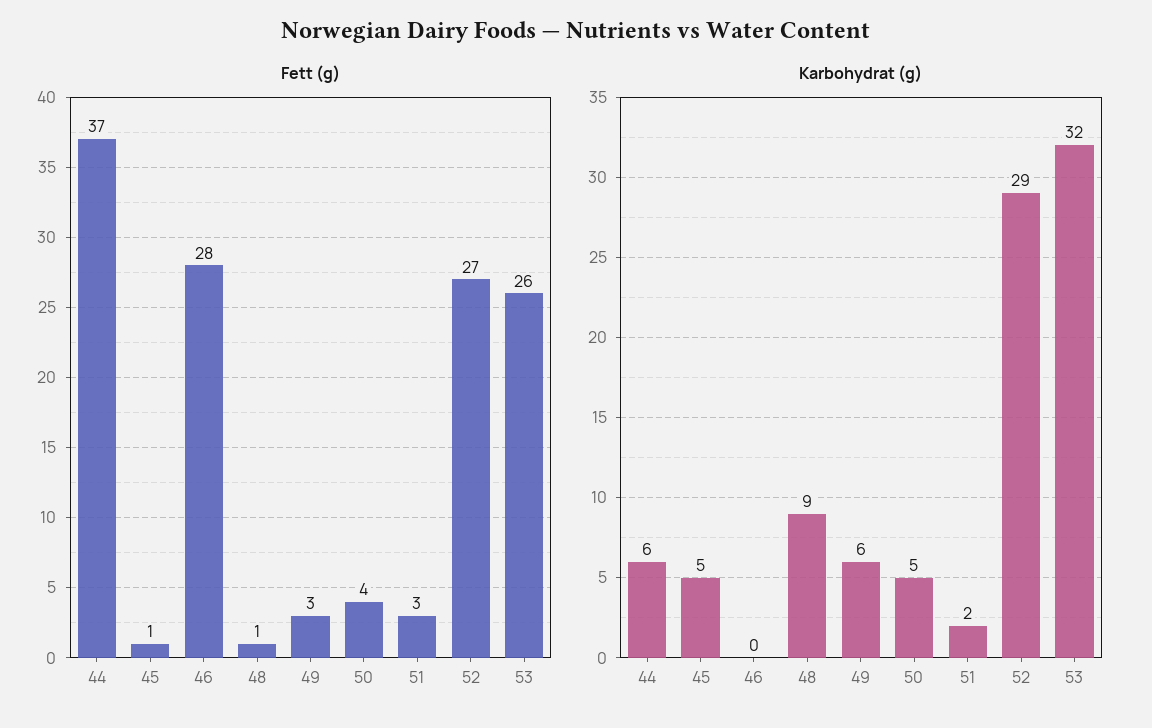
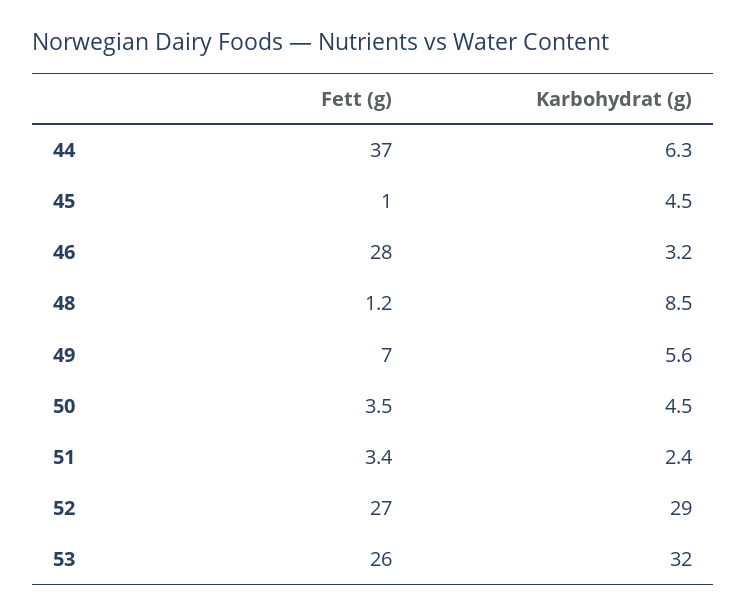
Fett (g), 49: 3 -> 7
Karbohydrat (g), 46: 0 -> 3.2

